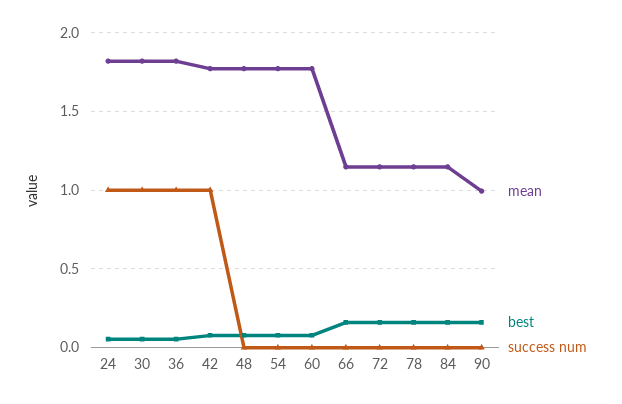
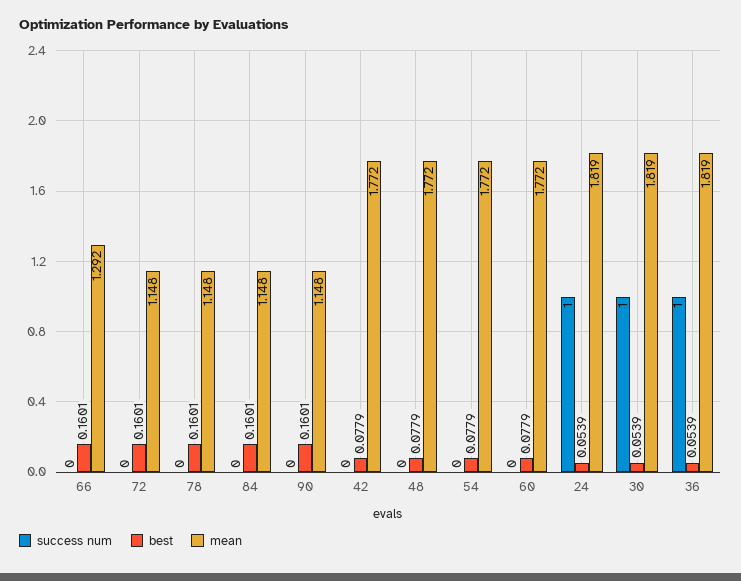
success num, 42: 1 -> 0
mean, 66: 1.15 -> 1.292
mean, 90: 1 -> 1.148

